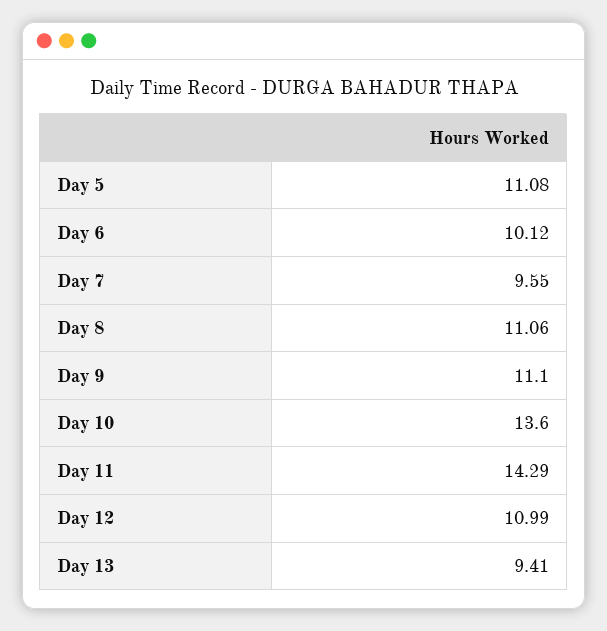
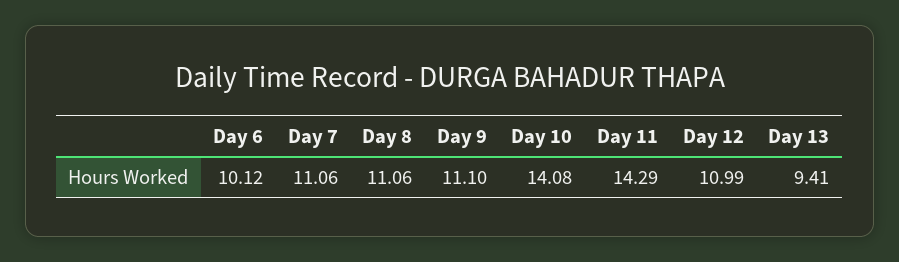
Day 5: 11.08 -> none
Day 7: 9.55 -> 11.06
Day 10: 13.6 -> 14.08

